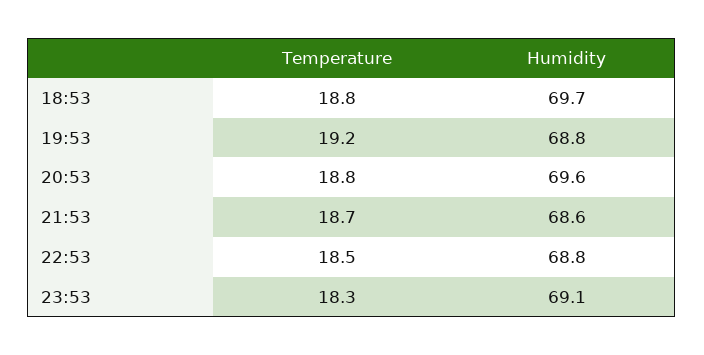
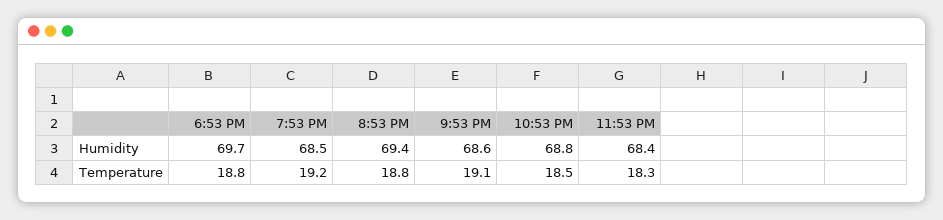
Humidity, 19:53: 68.8 -> 68.5
Humidity, 20:53: 69.6 -> 69.4
Temperature, 21:53: 18.7 -> 19.1
Humidity, 23:53: 69.1 -> 68.4

